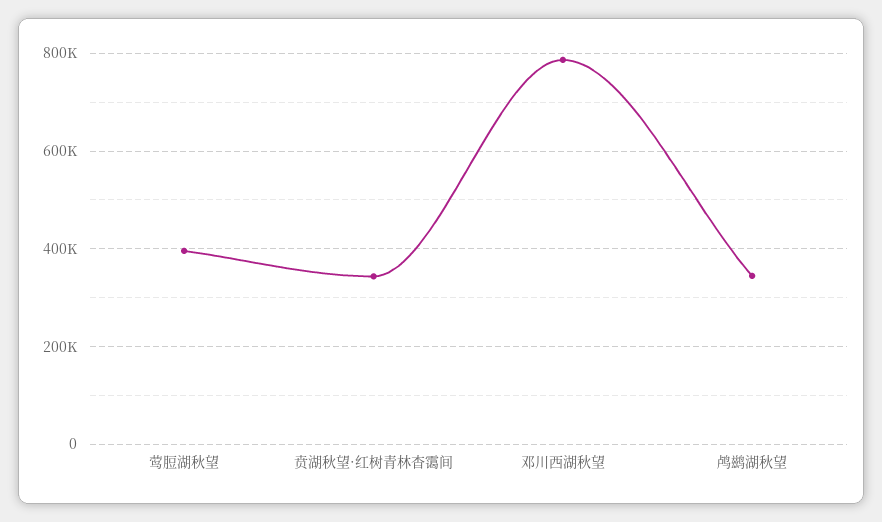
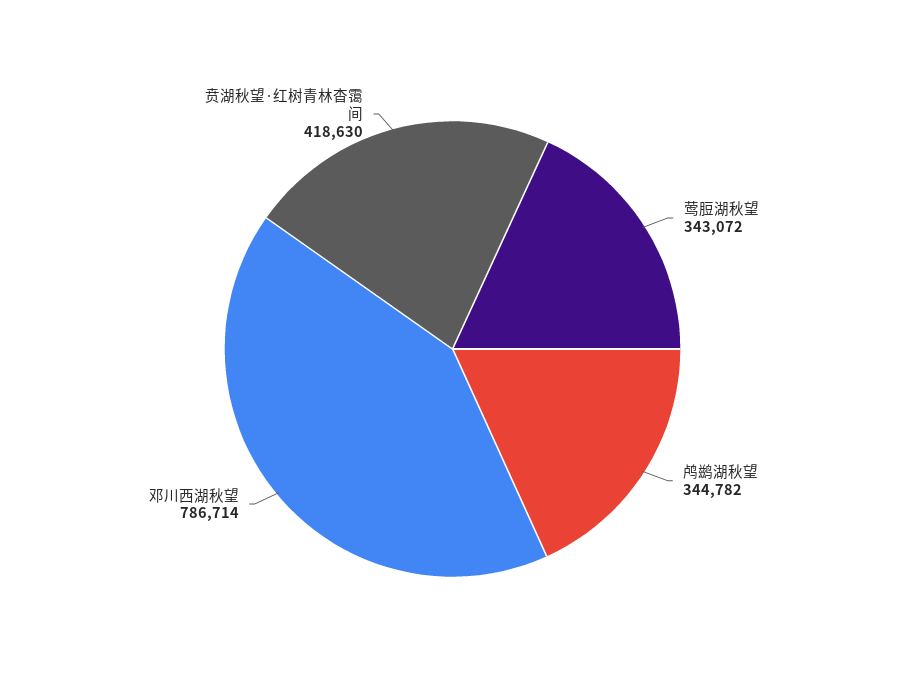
莺脰湖秋望: 400000 -> 343072
贲湖秋望·红树青林杳霭间: 340000 -> 418630

